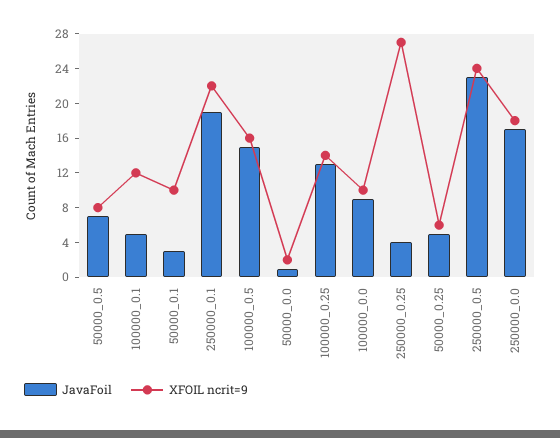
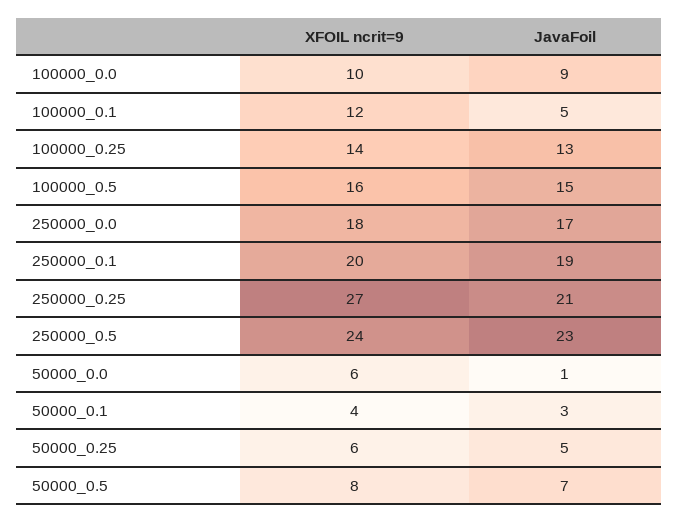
XFOIL ncrit=9, 50000_0.1: 10 -> 4
XFOIL ncrit=9, 250000_0.1: 22 -> 20
XFOIL ncrit=9, 50000_0.0: 2 -> 6
JavaFoil, 250000_0.25: 4 -> 21

